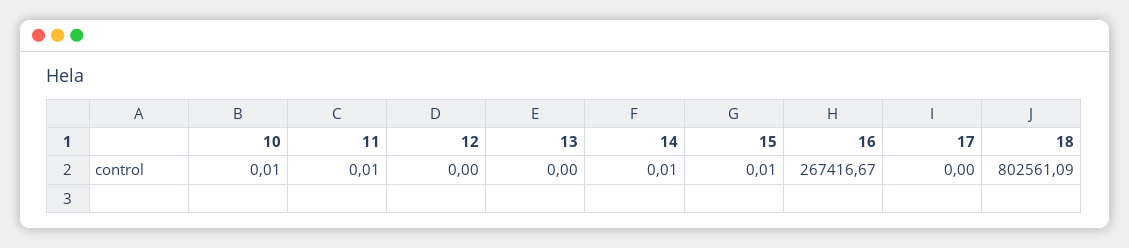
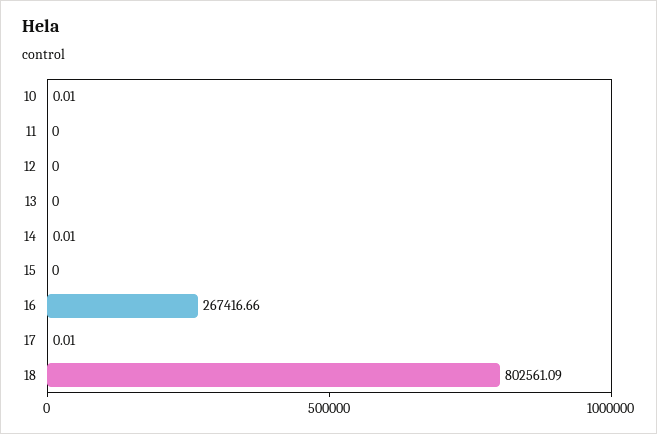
11: 0.01 -> 0
15: 0.01 -> 0
16: 267416.67 -> 267416.66
17: 0 -> 0.01

